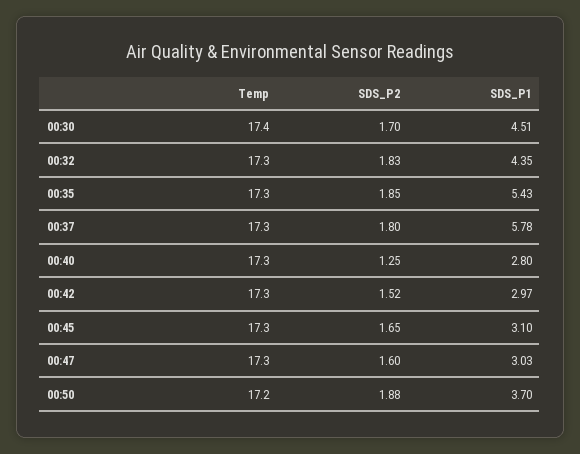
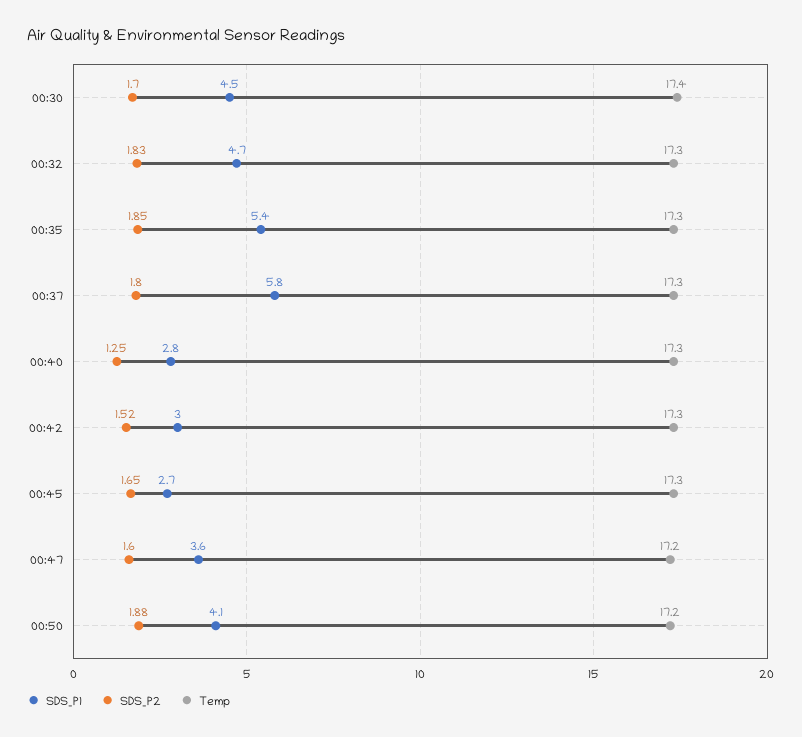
SDS_P1, 00:32: 4.35 -> 4.7
SDS_P1, 00:45: 3.1 -> 2.7
Temp, 00:47: 17.3 -> 17.2
SDS_P1, 00:47: 3.03 -> 3.6
SDS_P1, 00:50: 3.7 -> 4.1

